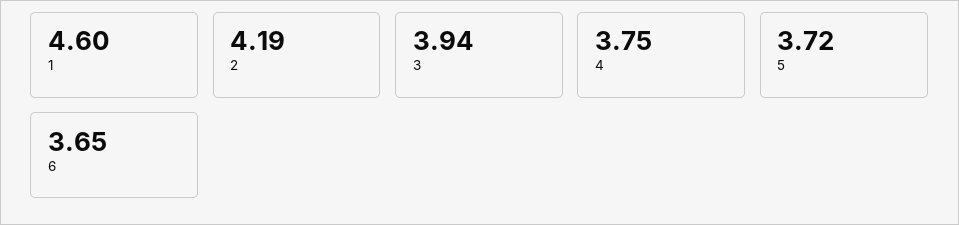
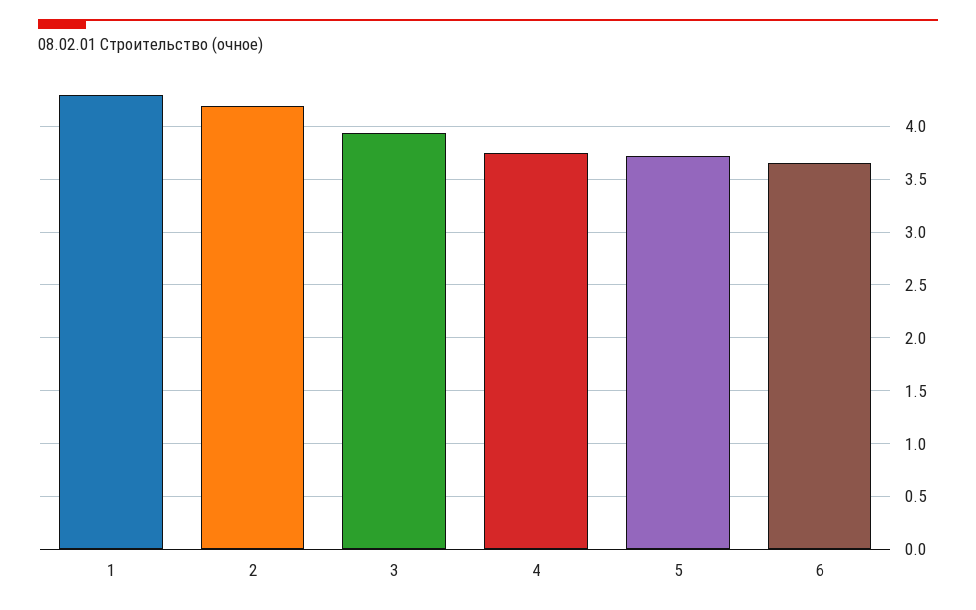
1: 4.6 -> 4.3

